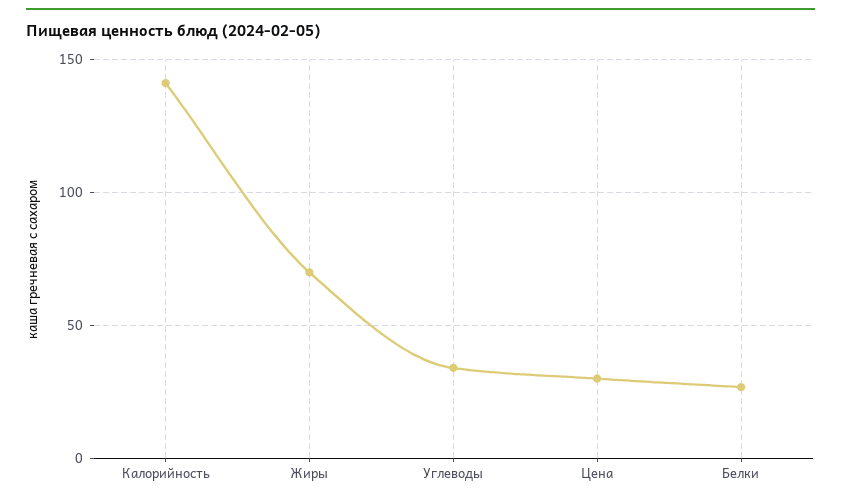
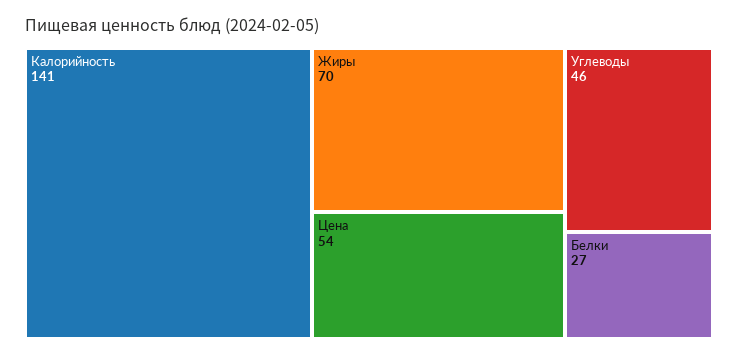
Углеводы: 35 -> 46
Цена: 30 -> 54

